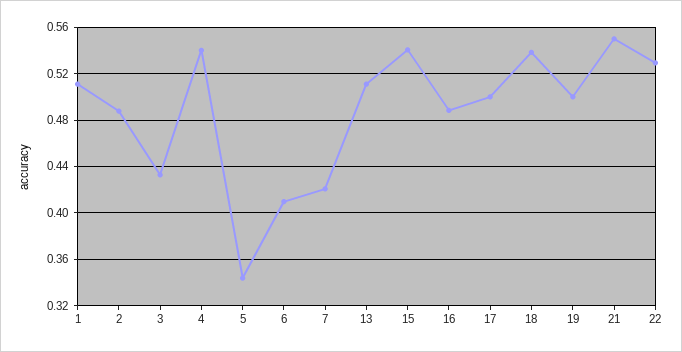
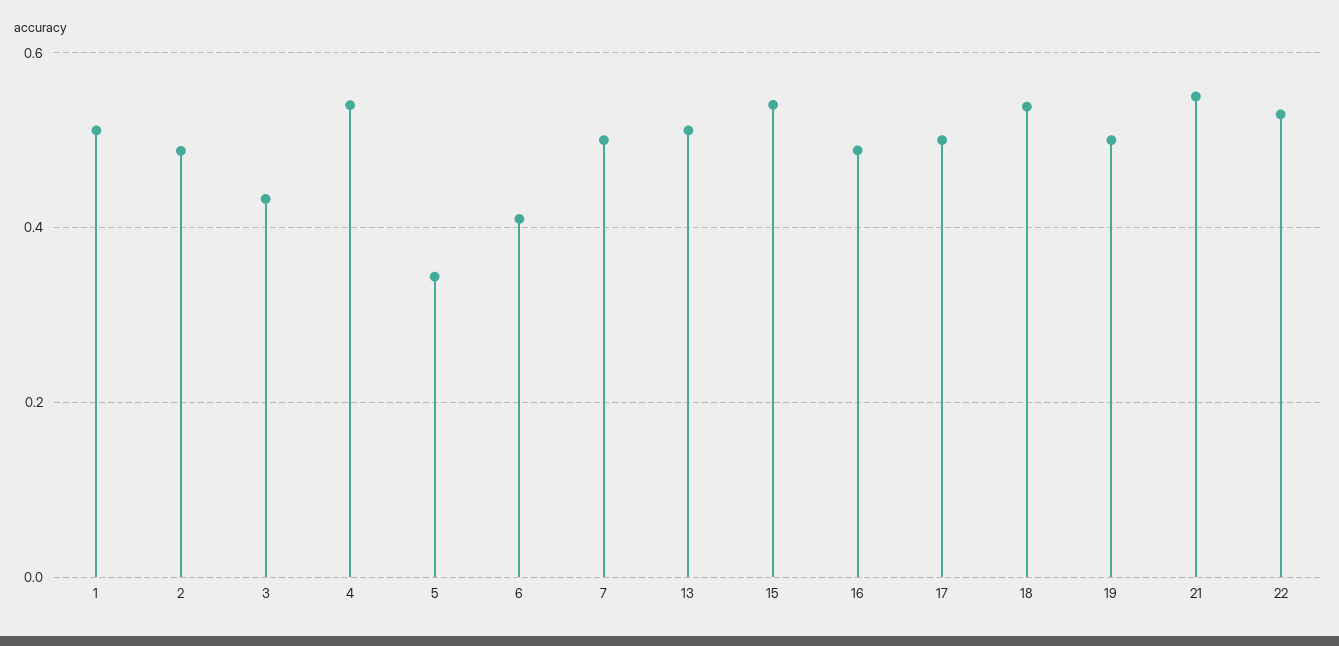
7: 0.42 -> 0.5

